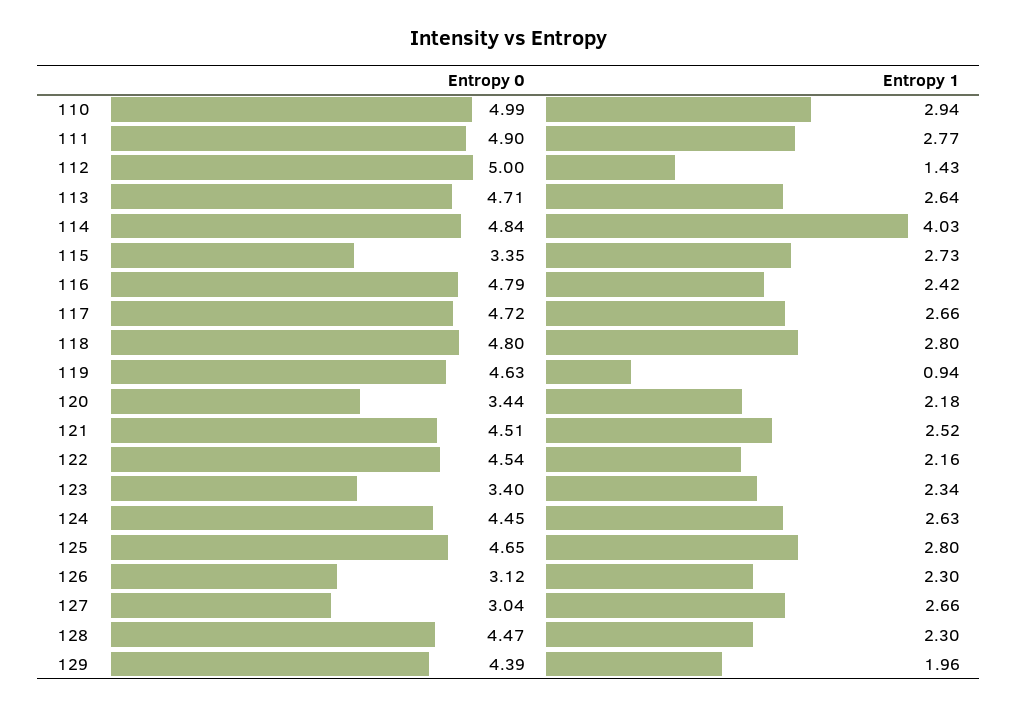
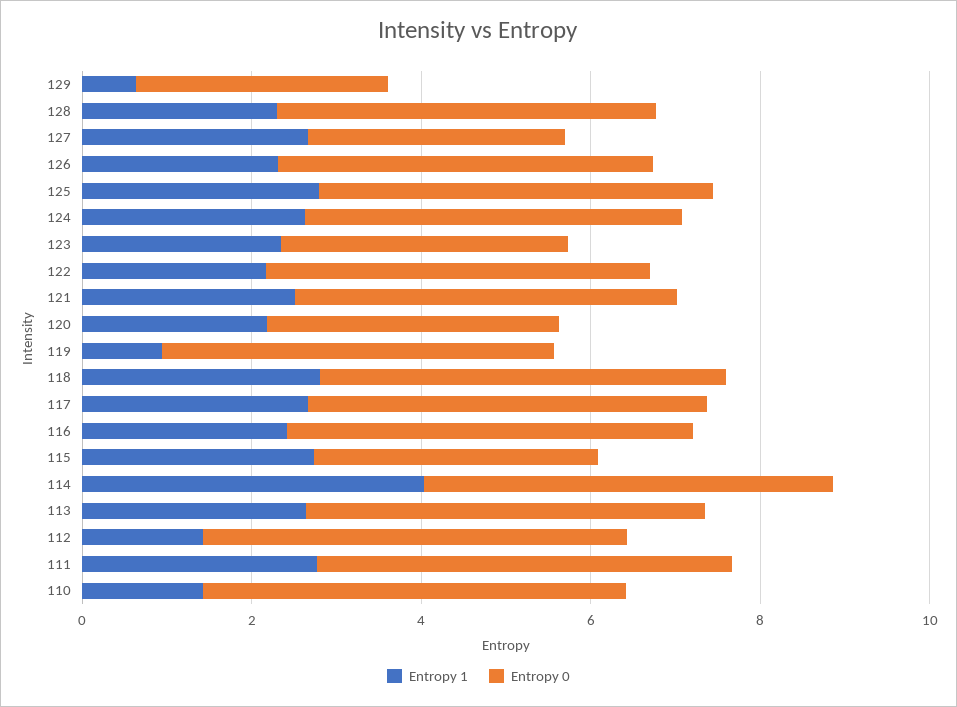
Entropy 1, 110: 2.94 -> 1.5
Entropy 0, 126: 3.12 -> 4.5
Entropy 0, 129: 4.39 -> 3
Entropy 1, 129: 1.96 -> 0.5

